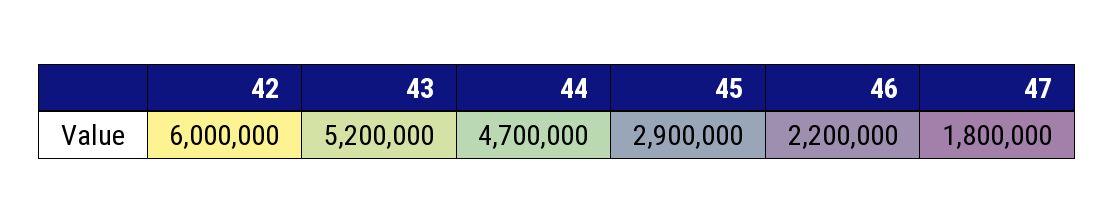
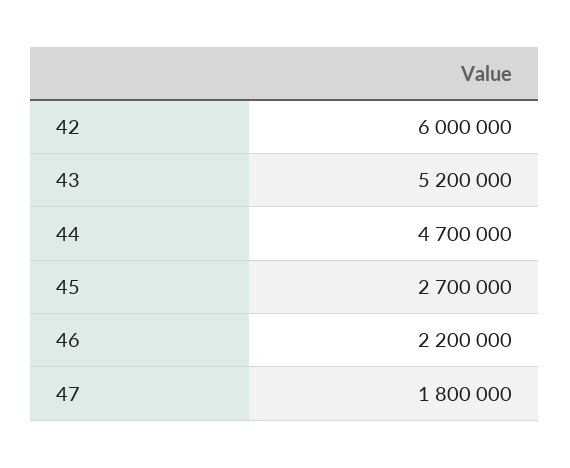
45: 2900000 -> 2700000

